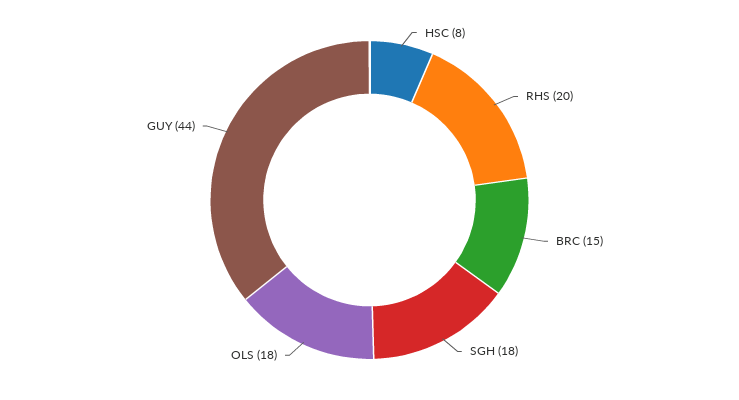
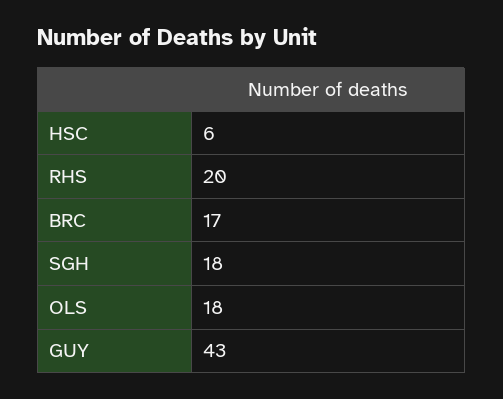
HSC: 8 -> 6
BRC: 15 -> 17
GUY: 44 -> 43

